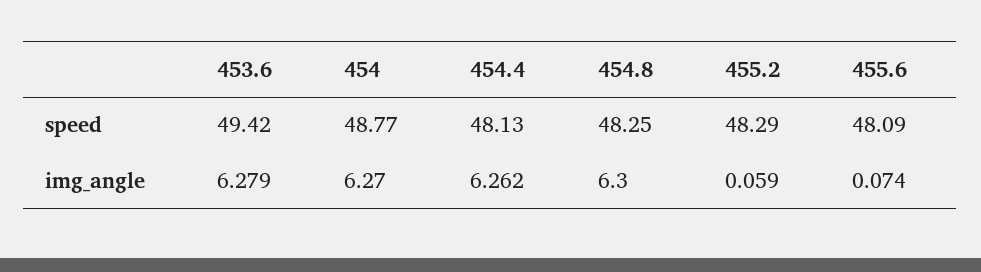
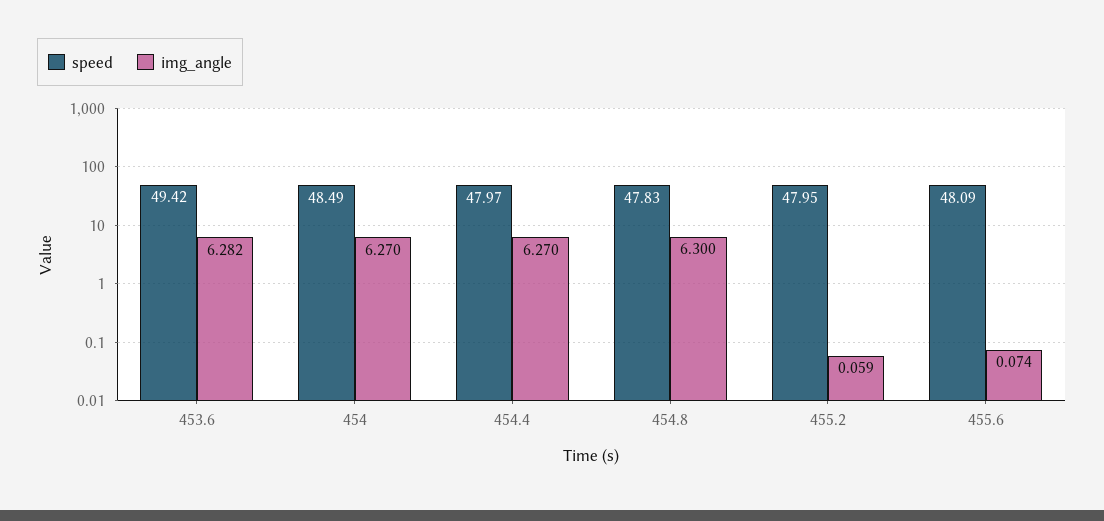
speed, 454: 48.77 -> 48.49
speed, 454.4: 48.13 -> 47.97
speed, 454.8: 48.25 -> 47.83
speed, 455.2: 48.29 -> 47.95
img_angle, 453.6: 6.279 -> 6.282
img_angle, 454.4: 6.262 -> 6.27

